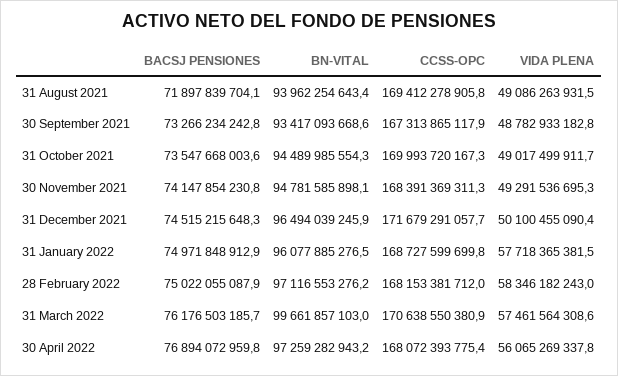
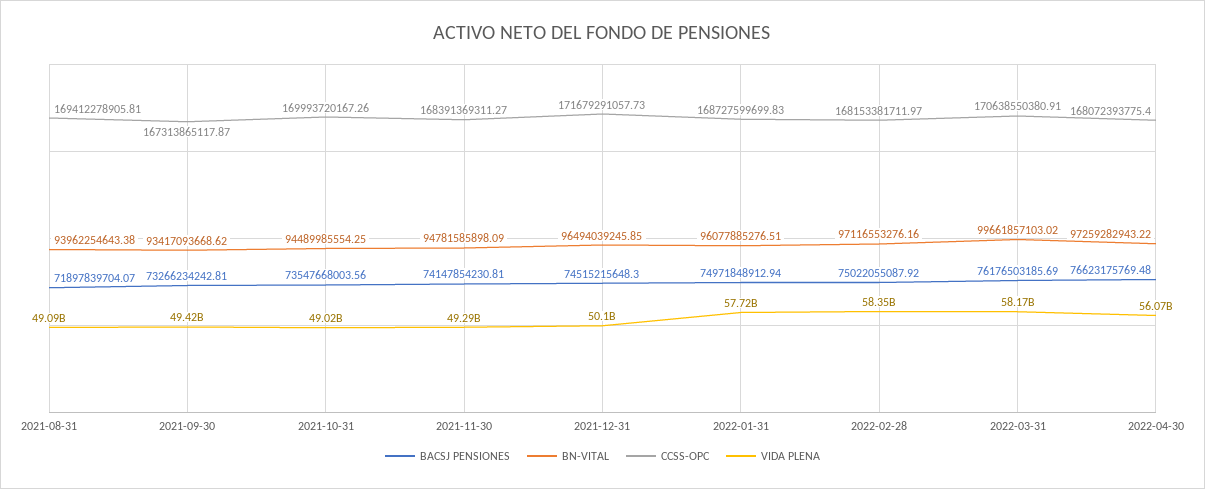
VIDA PLENA, 30 September 2021: 48782933182.8 -> 49420000000
VIDA PLENA, 31 March 2022: 57461564308.6 -> 58170000000
BACSJ PENSIONES, 30 April 2022: 76894072959.8 -> 76623175769.48

